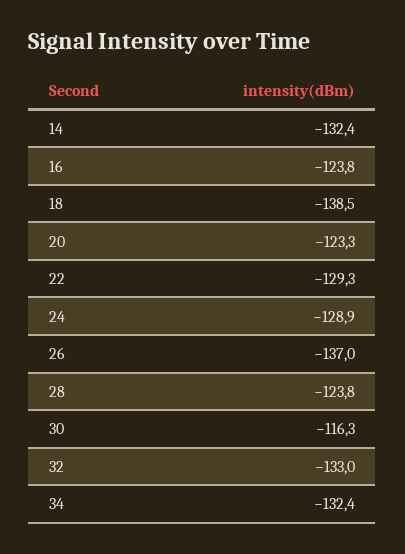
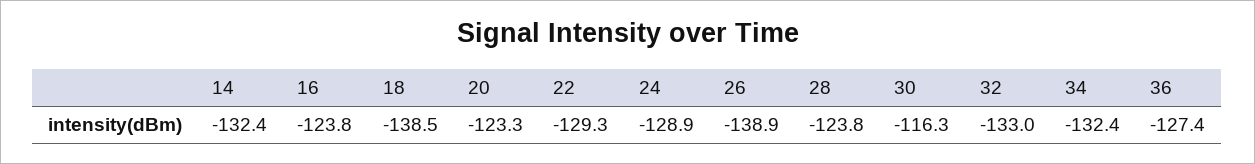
26: -137 -> -138.9
36: none -> -127.4

